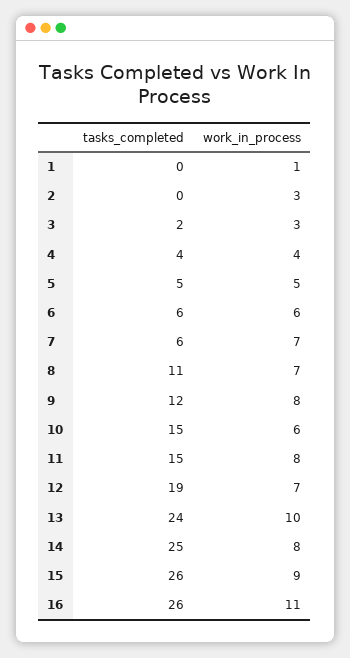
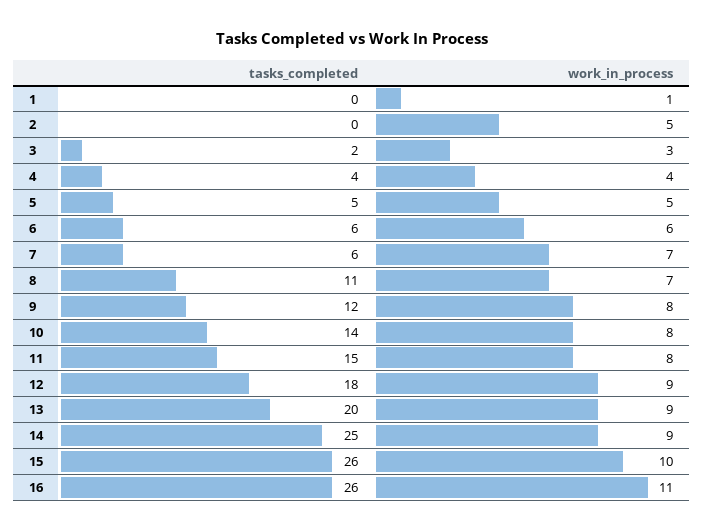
work_in_process, 2: 3 -> 5
tasks_completed, 10: 15 -> 14
work_in_process, 10: 6 -> 8
tasks_completed, 12: 19 -> 18
work_in_process, 12: 7 -> 9
tasks_completed, 13: 24 -> 20
work_in_process, 13: 10 -> 9
work_in_process, 14: 8 -> 9
work_in_process, 15: 9 -> 10

